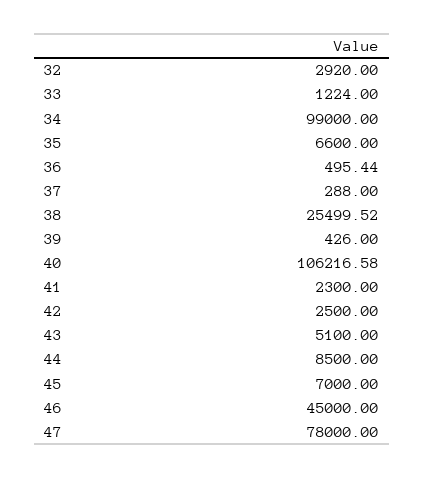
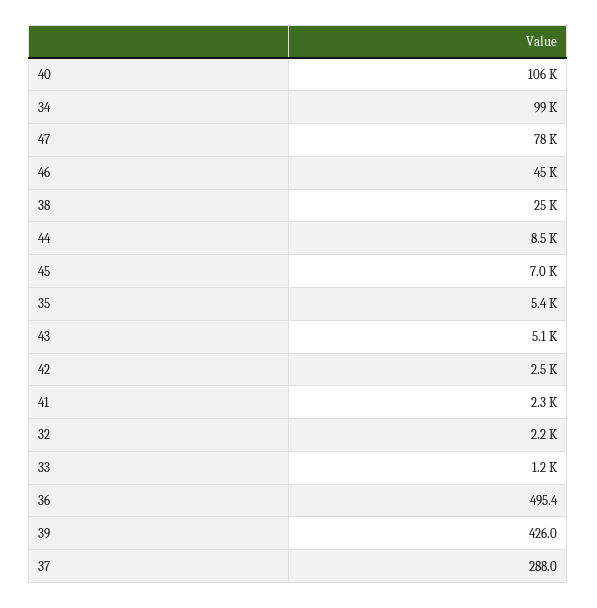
32: 2920 -> 2200
35: 6600 -> 5400

